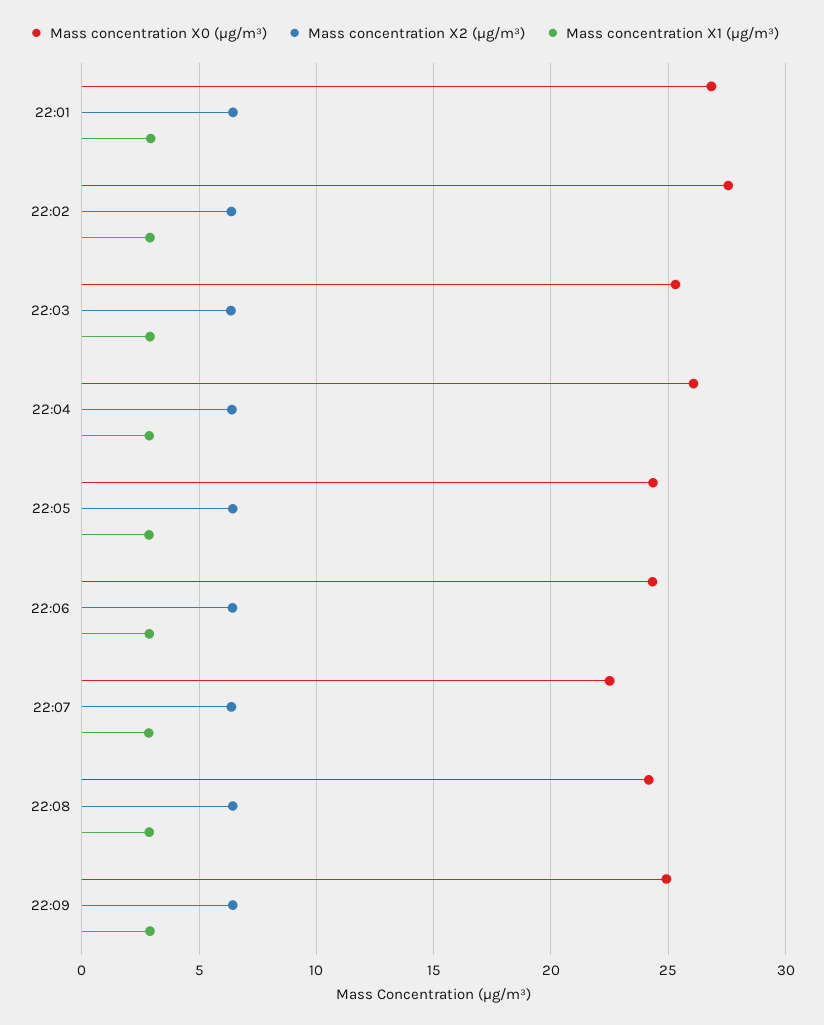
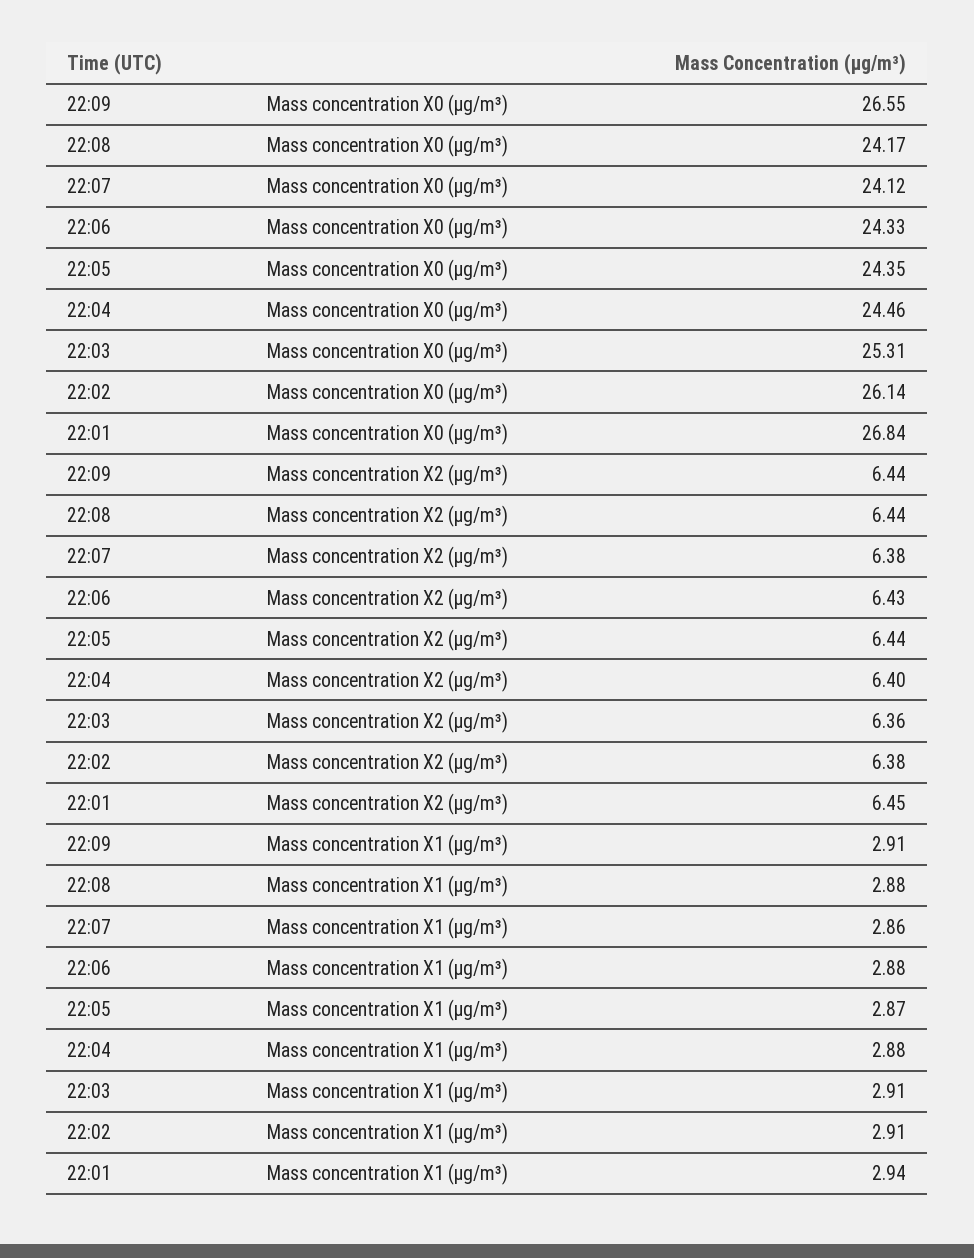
Mass concentration X0 (μg/m³), 22:02: 27.5 -> 26.14
Mass concentration X0 (μg/m³), 22:04: 26 -> 24.46
Mass concentration X0 (μg/m³), 22:07: 22.5 -> 24.12
Mass concentration X0 (μg/m³), 22:09: 25 -> 26.55

